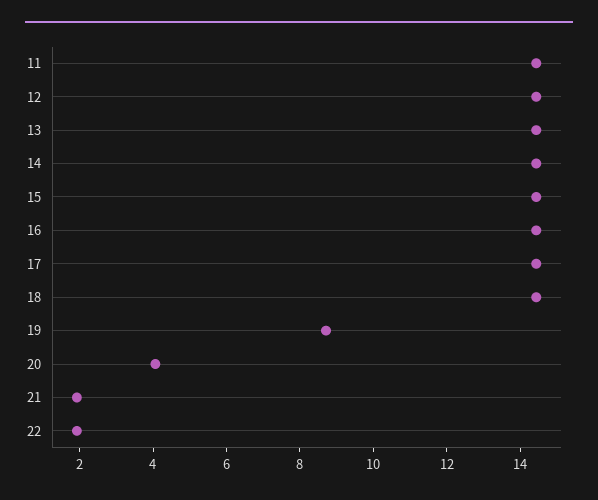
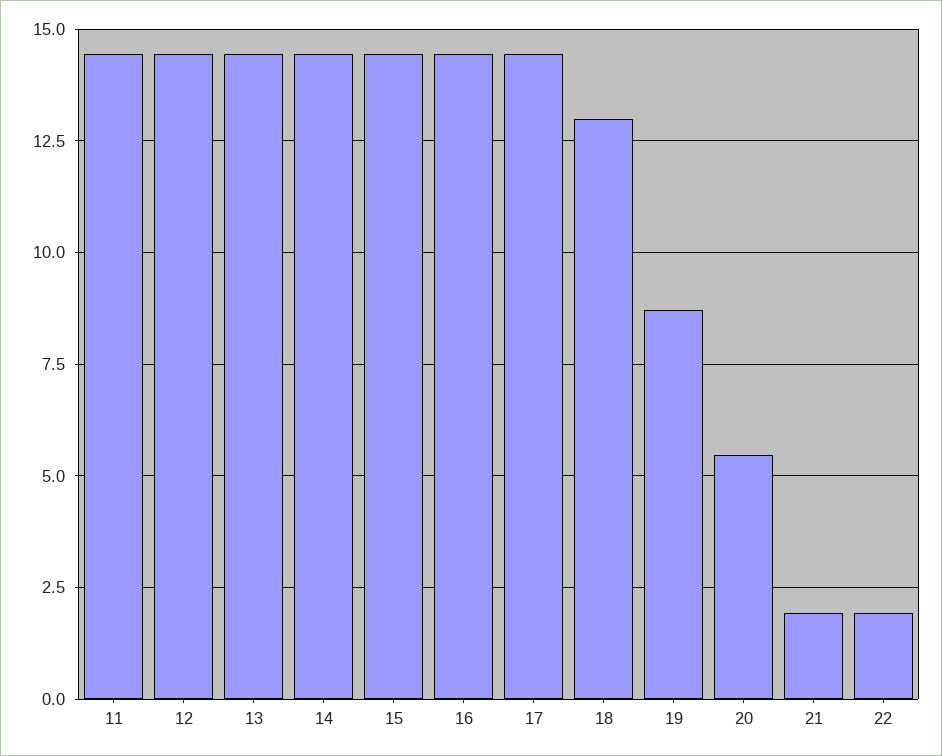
18: 14.5 -> 13
20: 4 -> 5.5

